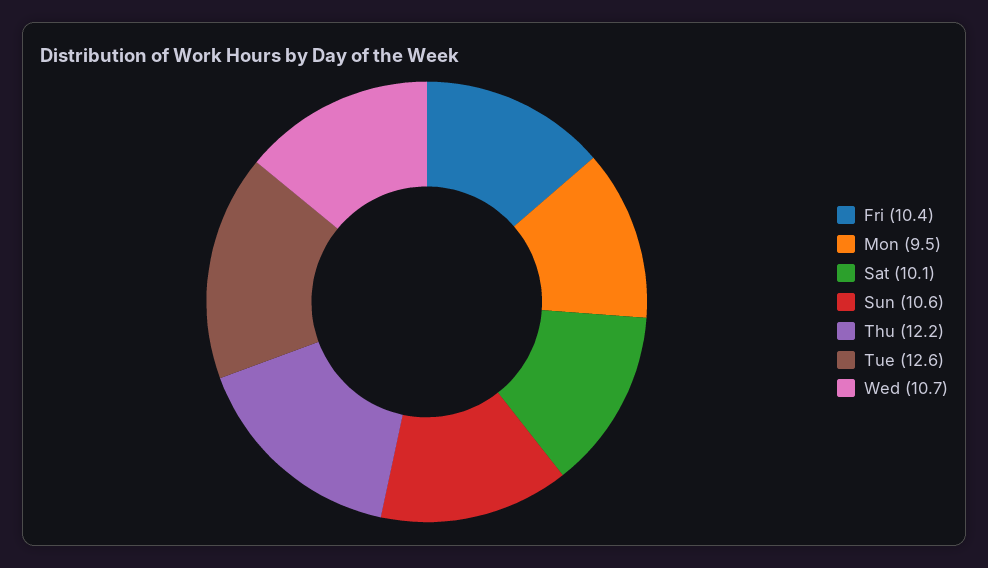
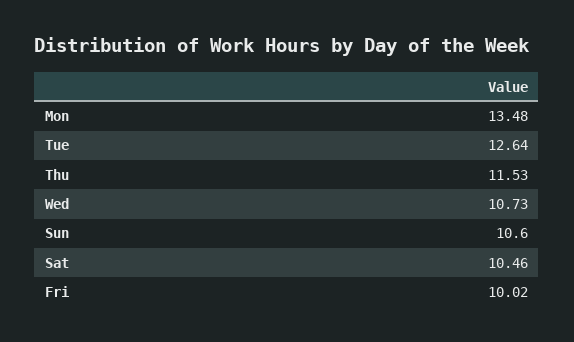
Fri: 10.4 -> 10.02
Mon: 9.5 -> 13.48
Sat: 10.1 -> 10.46
Thu: 12.2 -> 11.53

